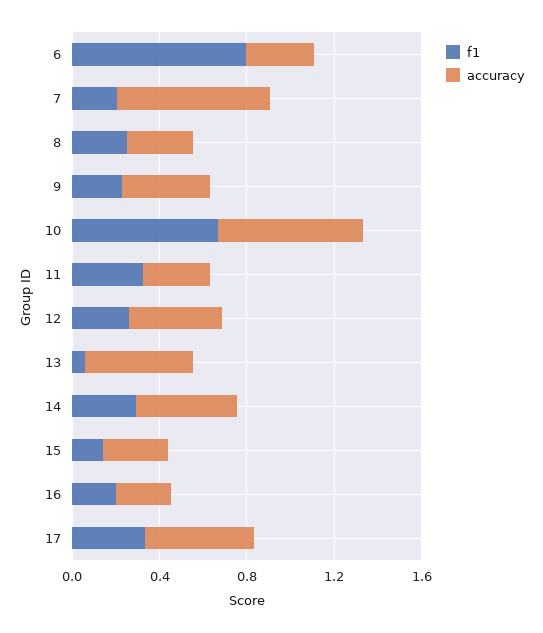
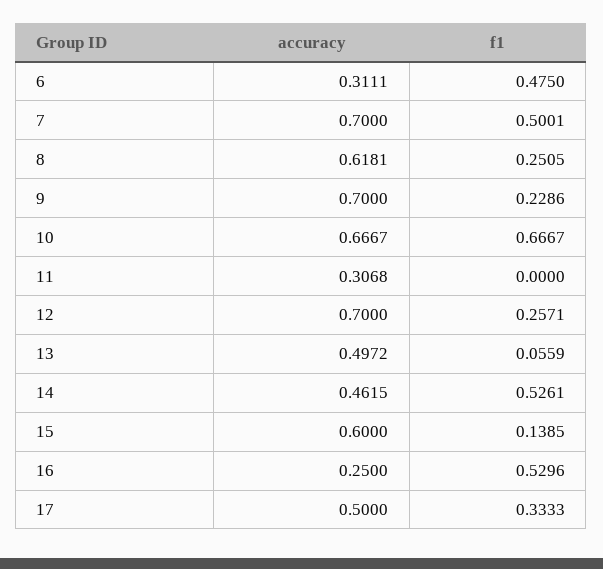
f1, 6: 0.8 -> 0.475
f1, 7: 0.2 -> 0.5001
accuracy, 8: 0.3 -> 0.6181
accuracy, 9: 0.4 -> 0.7
f1, 11: 0.3 -> 0
accuracy, 12: 0.4 -> 0.7
f1, 14: 0.3 -> 0.5261
accuracy, 15: 0.3 -> 0.6
f1, 16: 0.2 -> 0.5296

